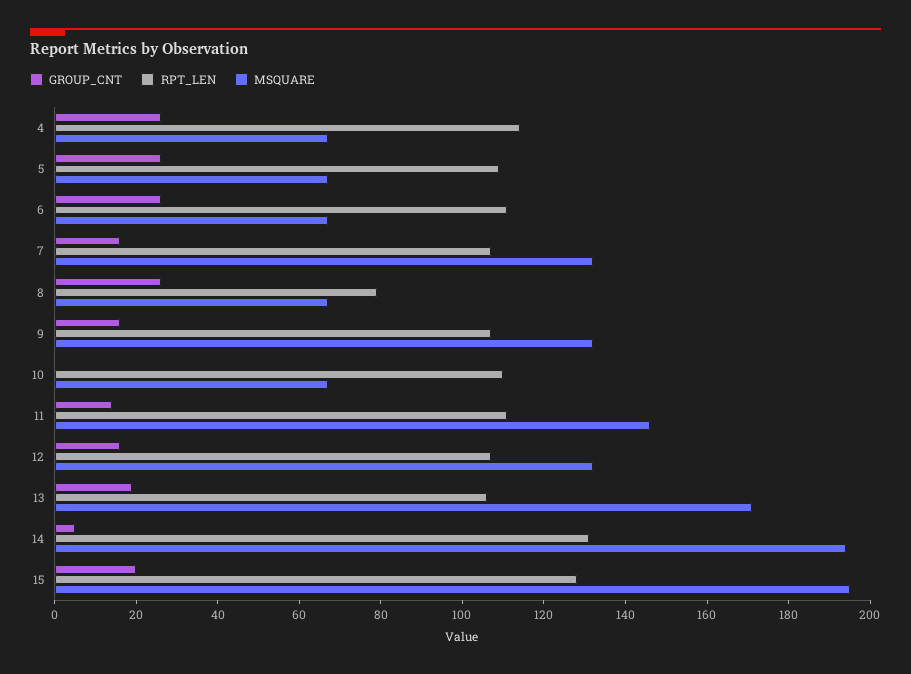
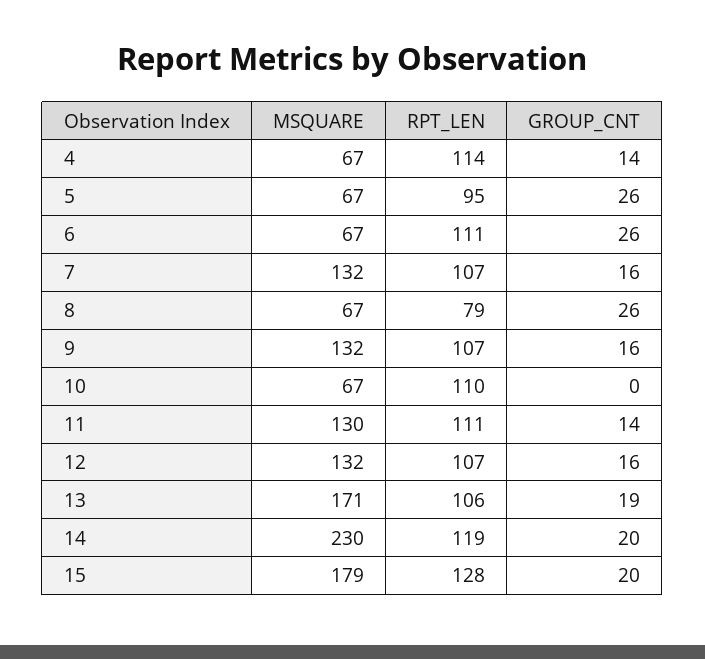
GROUP_CNT, 4: 25 -> 14
RPT_LEN, 5: 110 -> 95
MSQUARE, 11: 145 -> 130
GROUP_CNT, 14: 5 -> 20
RPT_LEN, 14: 130 -> 119
MSQUARE, 14: 195 -> 230
MSQUARE, 15: 195 -> 179

